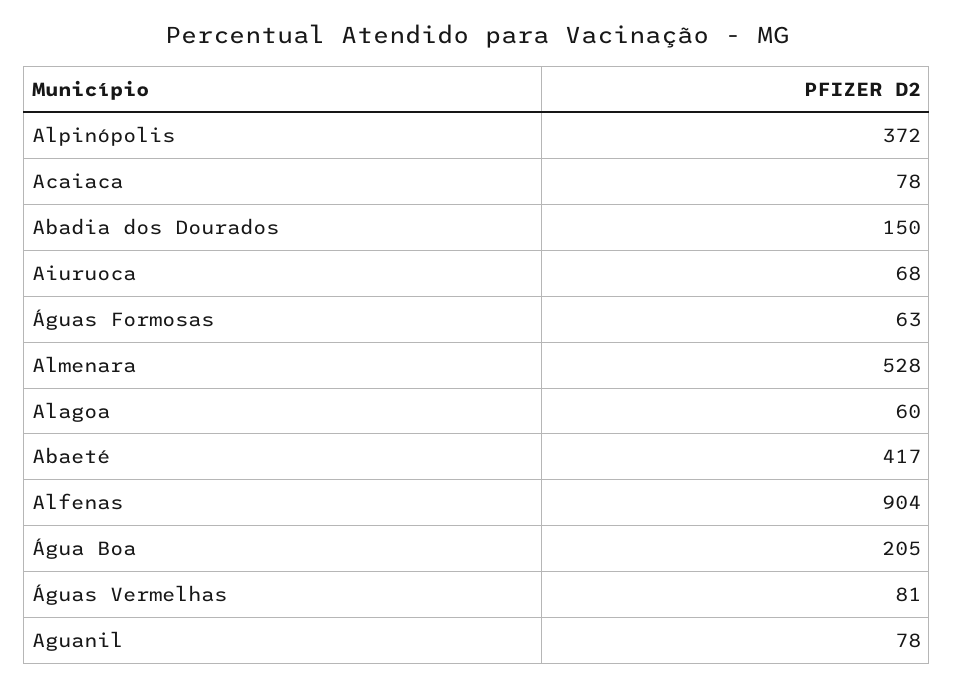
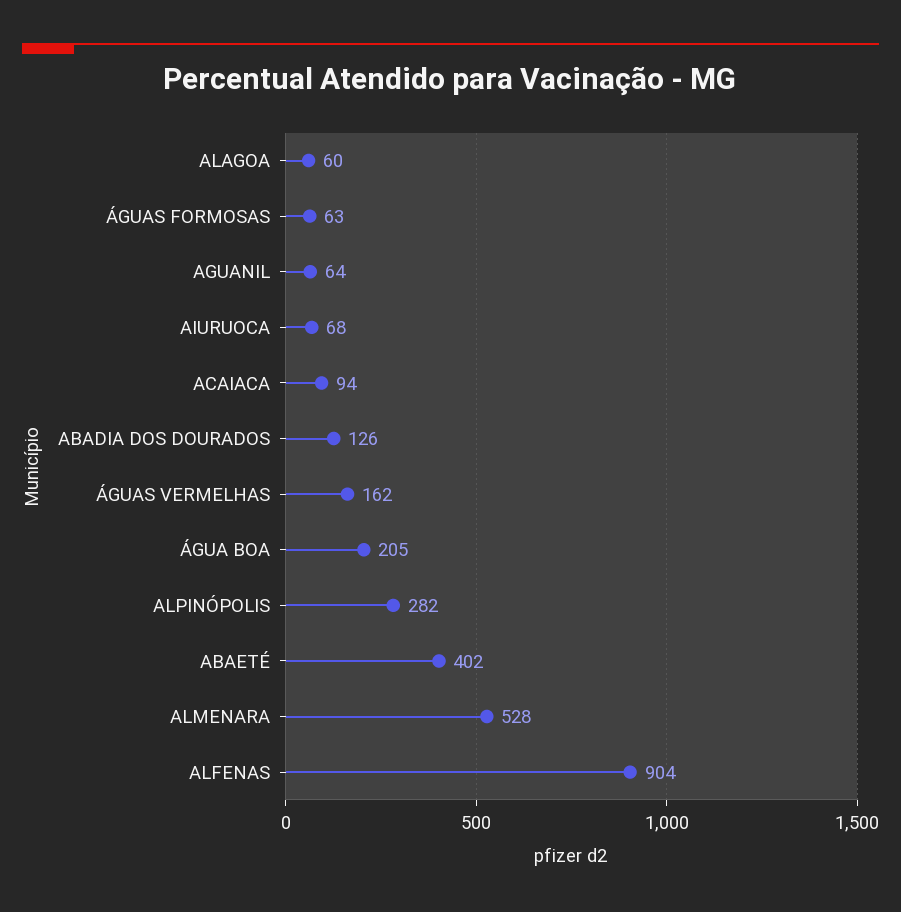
Alpinópolis: 372 -> 282
Acaiaca: 78 -> 94
Abadia dos Dourados: 150 -> 126
Abaeté: 417 -> 402
Águas Vermelhas: 81 -> 162
Aguanil: 78 -> 64

